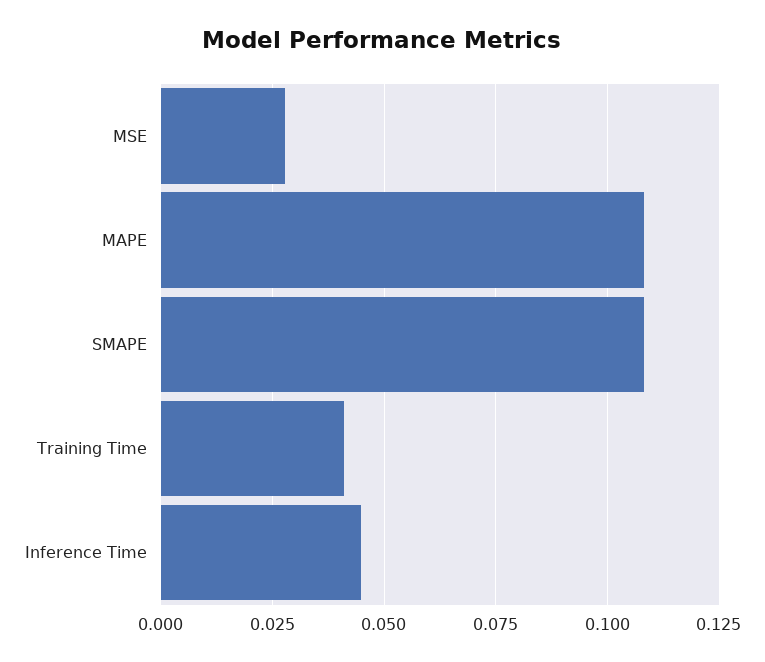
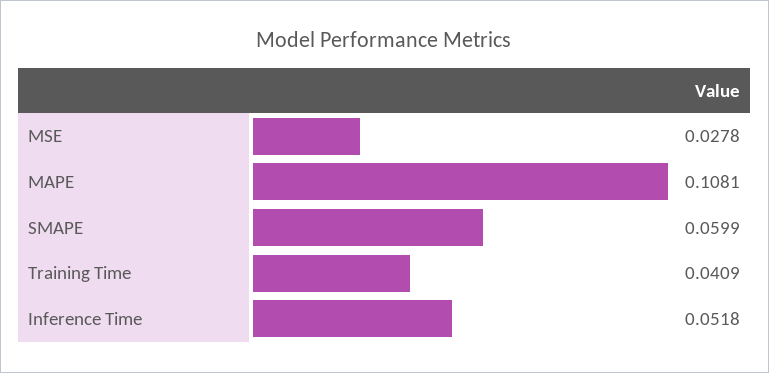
SMAPE: 0.1075 -> 0.0599
Inference Time: 0.045 -> 0.0518

